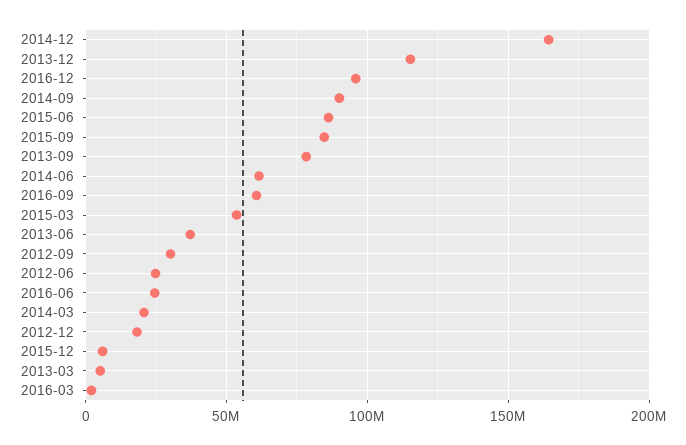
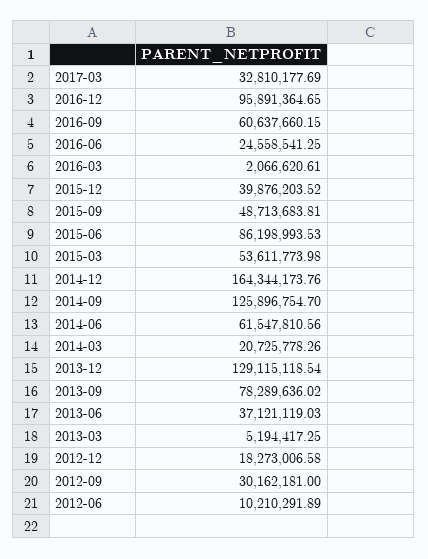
2013-12: 115000000 -> 129115118.54
2014-09: 90000000 -> 125896754.7
2015-09: 85000000 -> 48713683.81
2012-06: 25000000 -> 10210291.89
2015-12: 5000000 -> 39876203.52
2017-03: none -> 32810177.69

